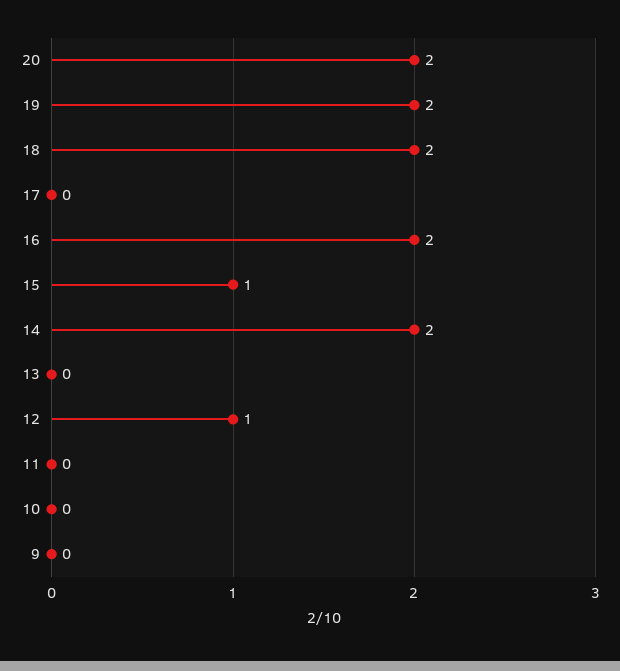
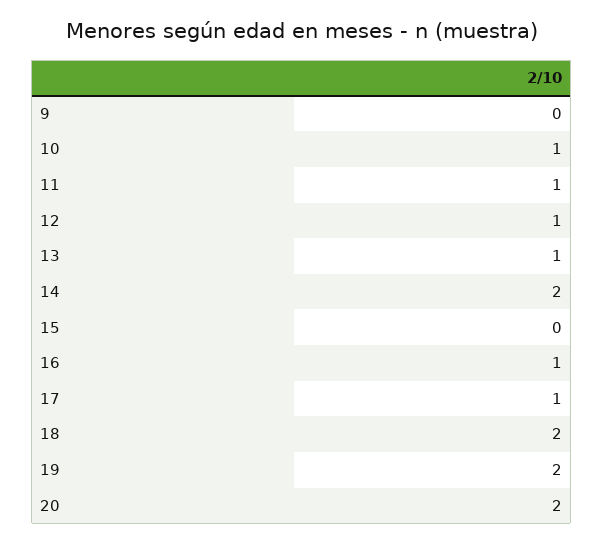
17: 0 -> 1
16: 2 -> 1
15: 1 -> 0
13: 0 -> 1
11: 0 -> 1
10: 0 -> 1

